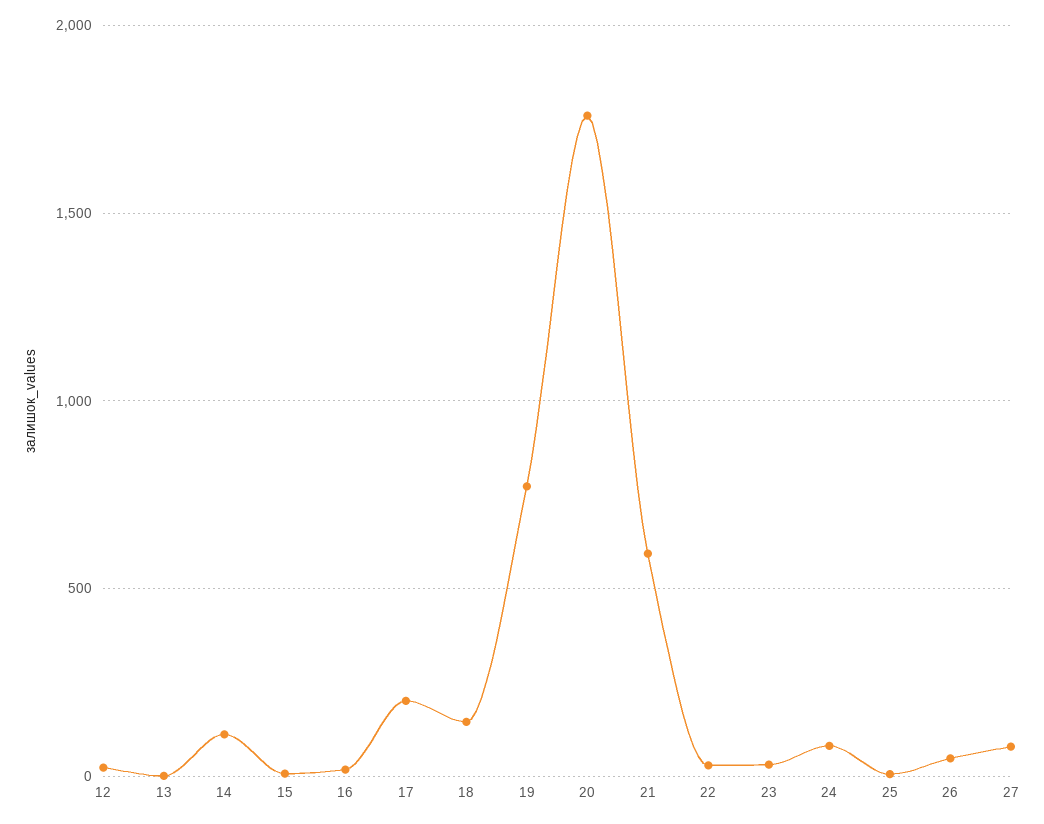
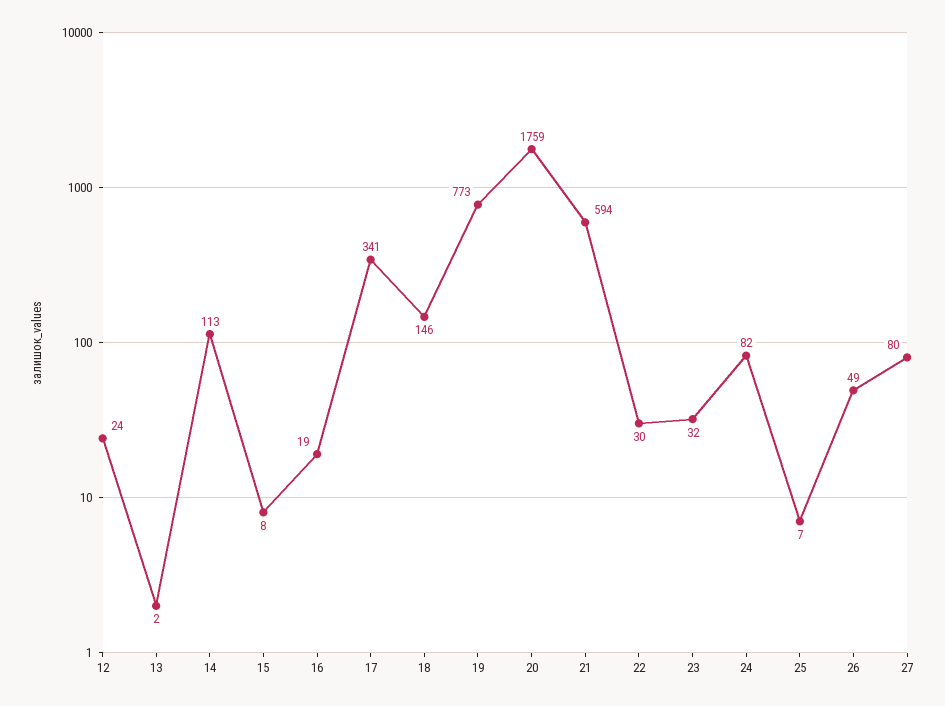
17: 200 -> 341

